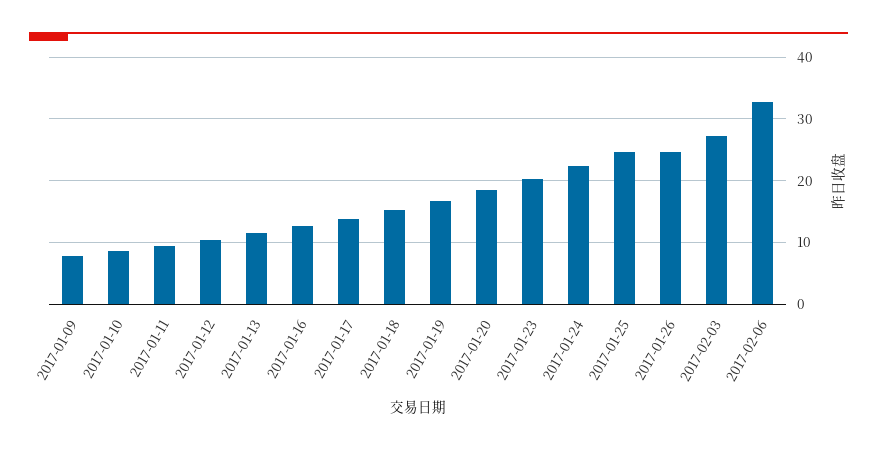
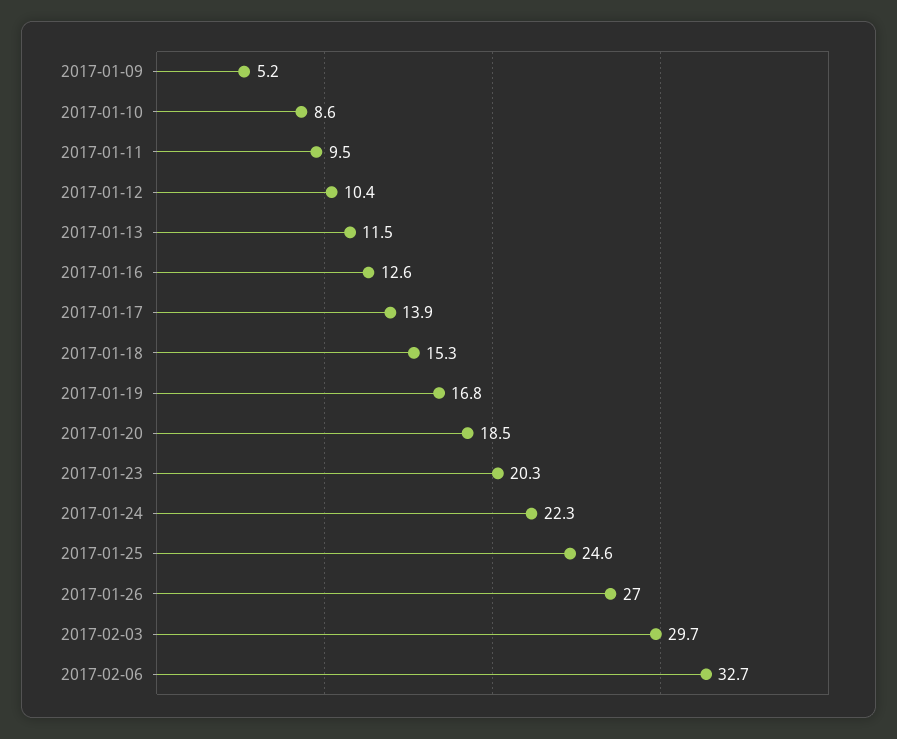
2017-01-09: 8 -> 5.2
2017-01-26: 25 -> 27
2017-02-03: 27 -> 29.7

